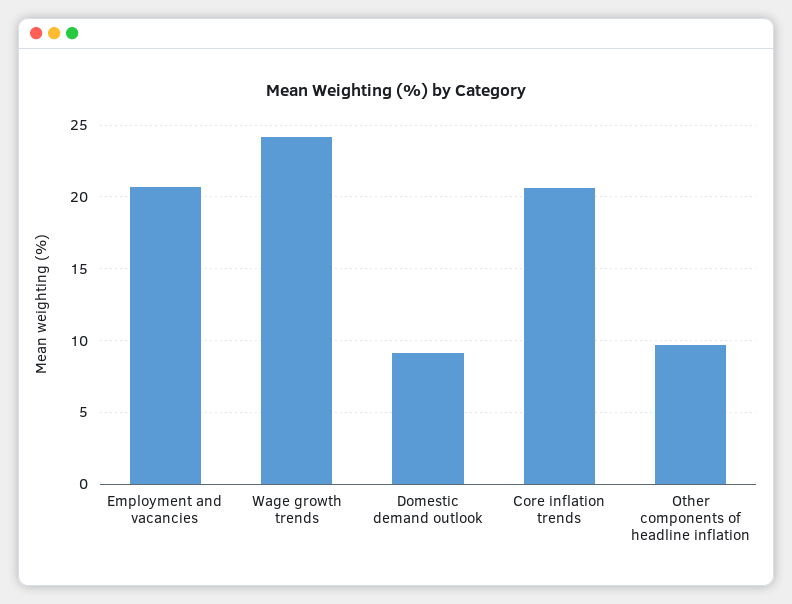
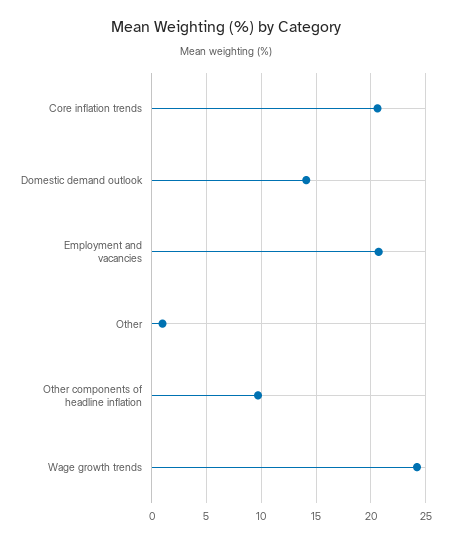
Domestic demand outlook: 9 -> 14
Other: none -> 1

